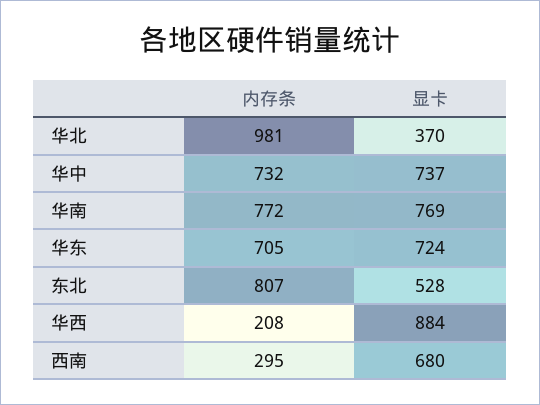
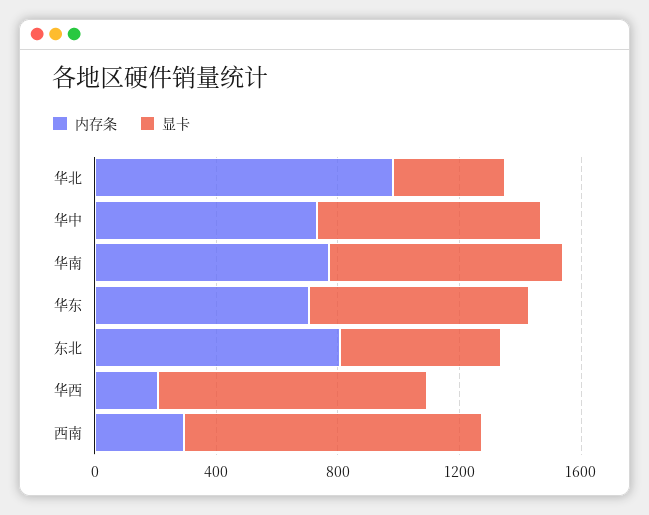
显卡, 西南: 680 -> 1000

